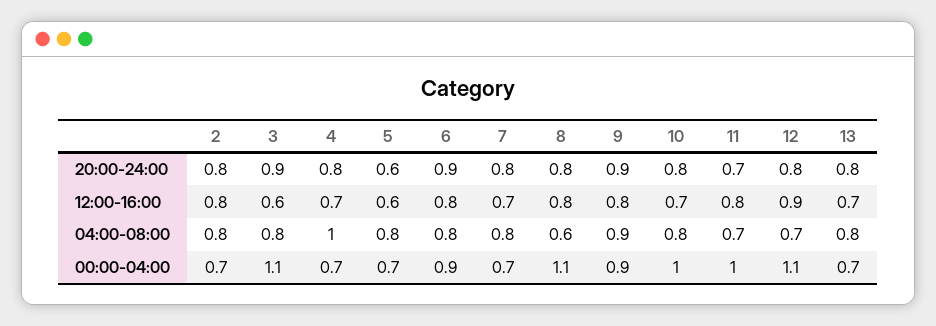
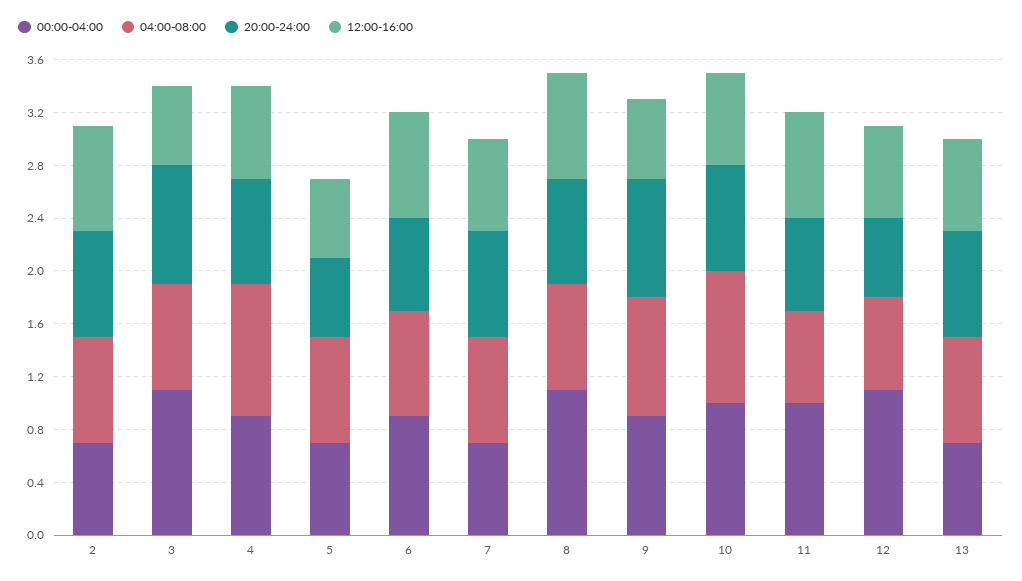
20:00-24:00, 6: 0.9 -> 0.7
20:00-24:00, 12: 0.8 -> 0.6
12:00-16:00, 9: 0.8 -> 0.6
12:00-16:00, 12: 0.9 -> 0.7
04:00-08:00, 8: 0.6 -> 0.8
04:00-08:00, 10: 0.8 -> 1
00:00-04:00, 4: 0.7 -> 0.9

